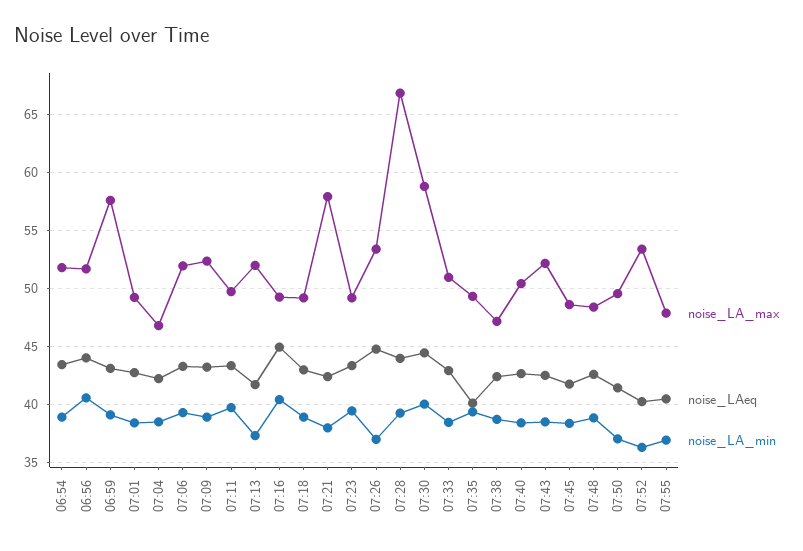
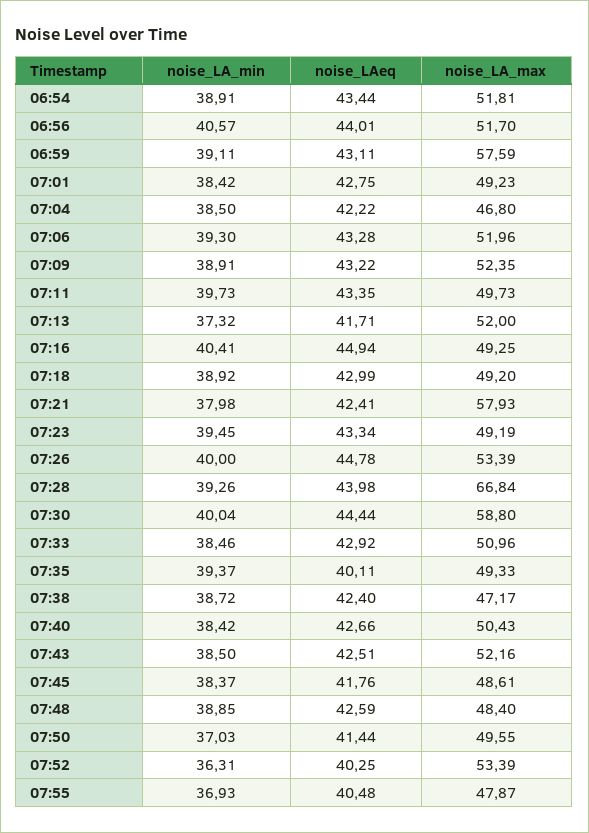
noise_LA_min, 07:26: 37 -> 40

